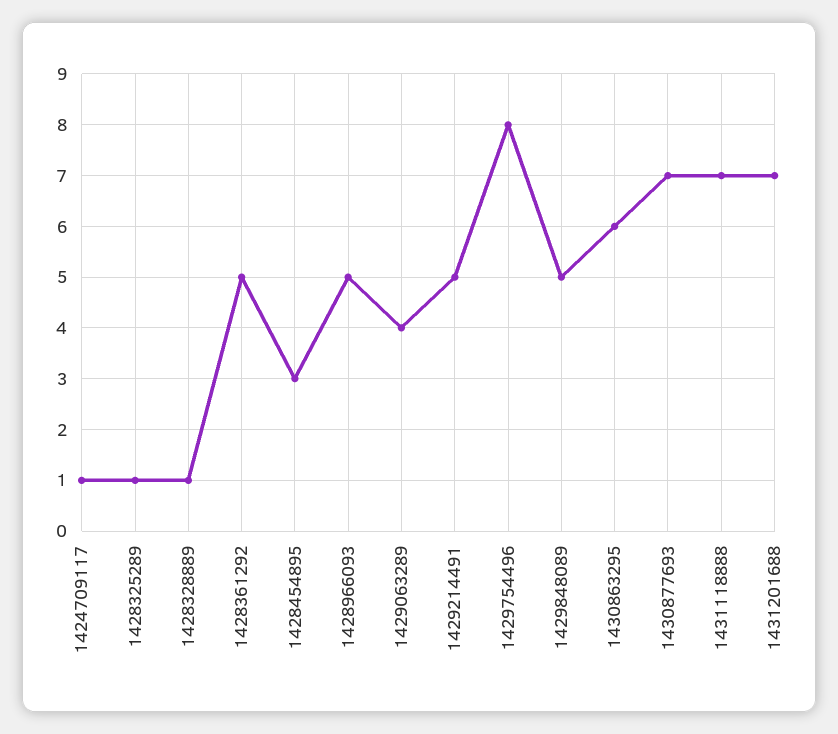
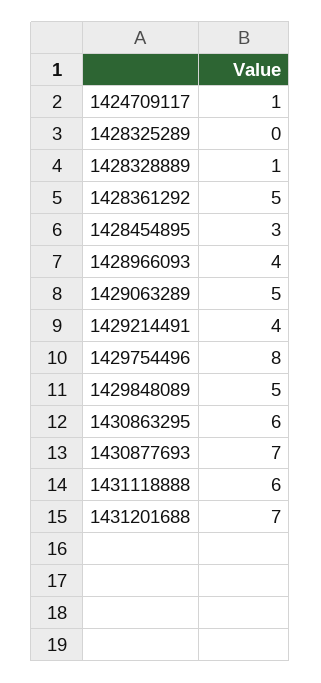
1428325289: 1 -> 0
1428966093: 5 -> 4
1429063289: 4 -> 5
1429214491: 5 -> 4
1431118888: 7 -> 6

